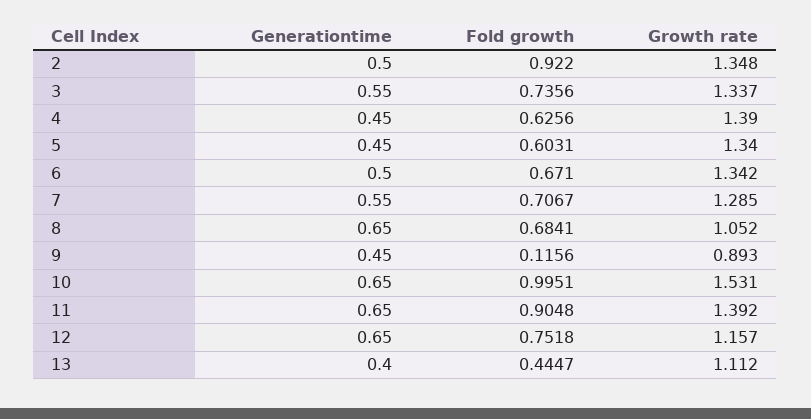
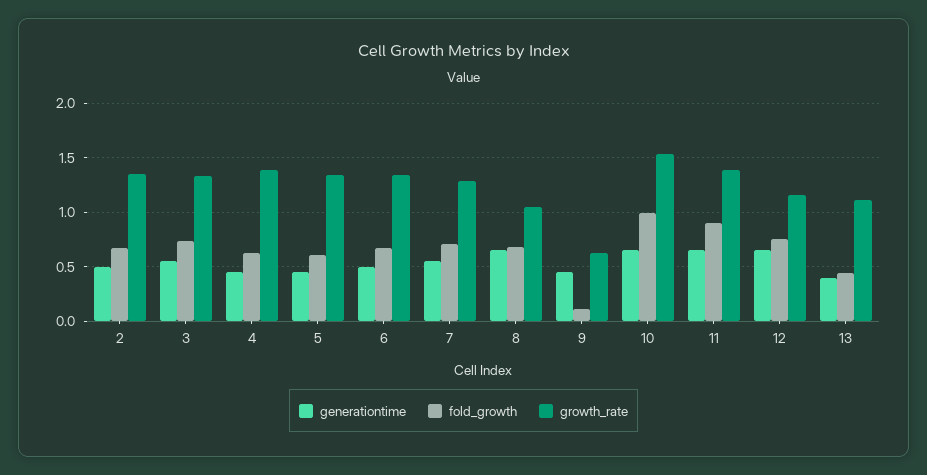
Fold growth, 2: 0.922 -> 0.7
Growth rate, 9: 0.893 -> 0.6

